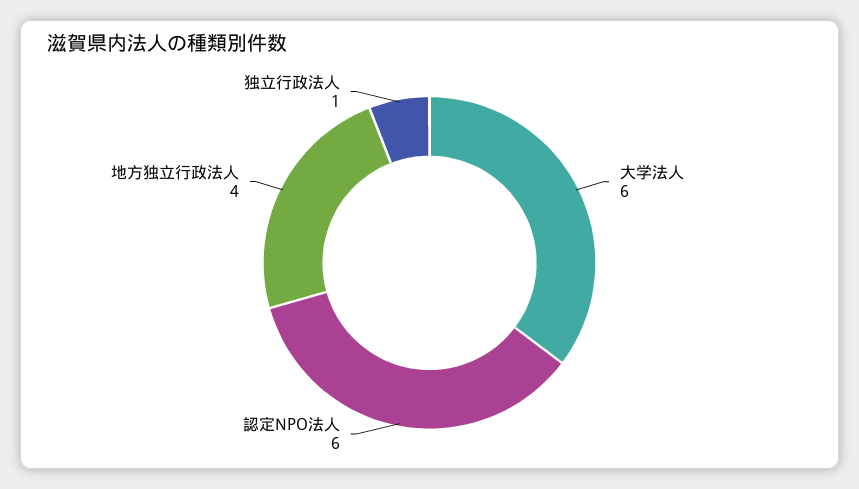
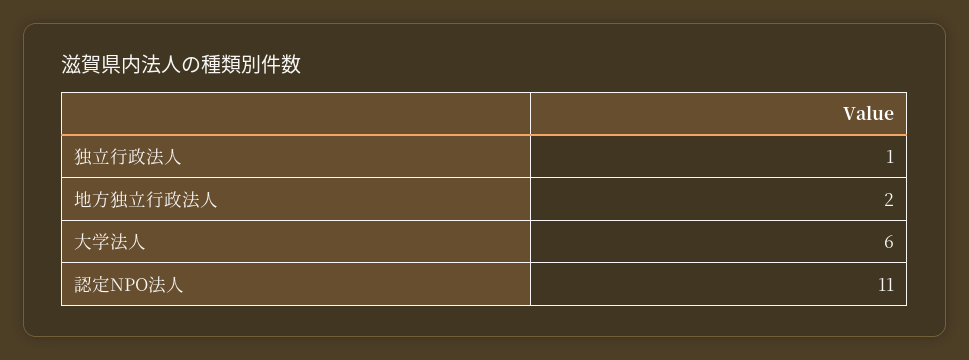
認定NPO法人: 6 -> 11
地方独立行政法人: 4 -> 2

